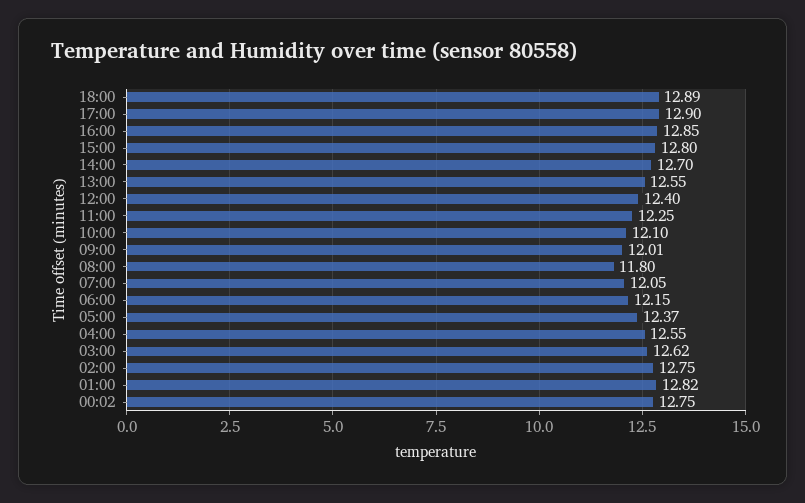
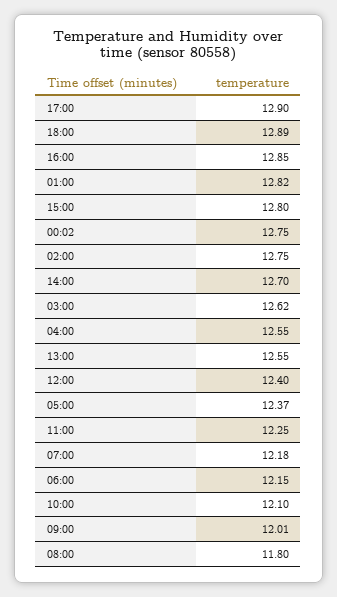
07:00: 12.05 -> 12.18

